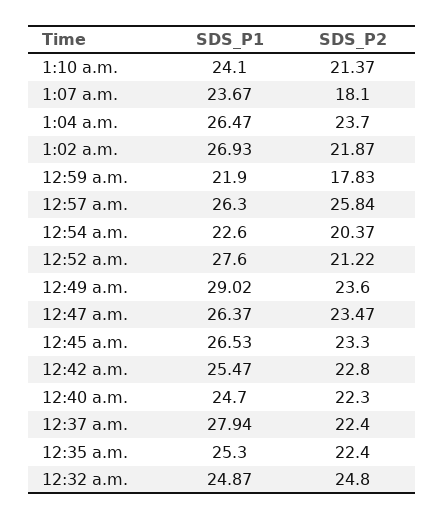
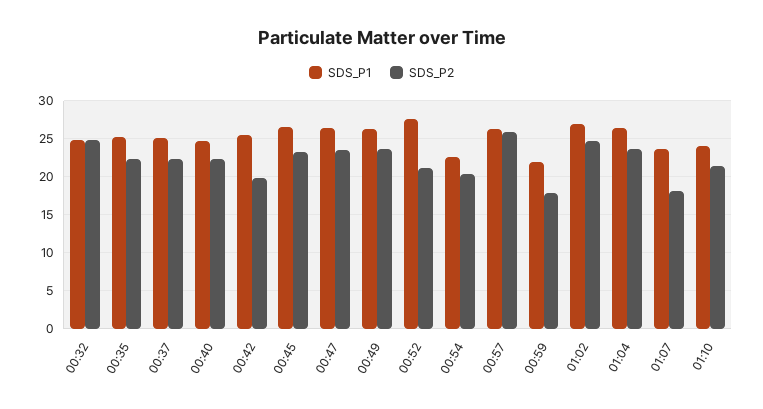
SDS_P2, 1:02 a.m.: 21.87 -> 25
SDS_P1, 12:49 a.m.: 29.02 -> 26
SDS_P2, 12:42 a.m.: 22.8 -> 20
SDS_P1, 12:37 a.m.: 27.94 -> 25

